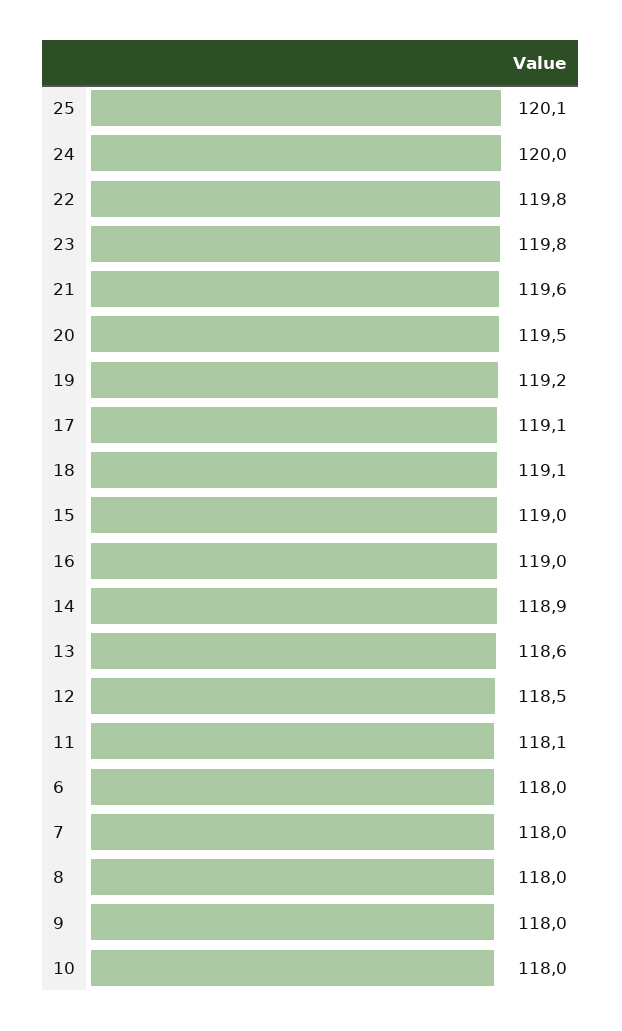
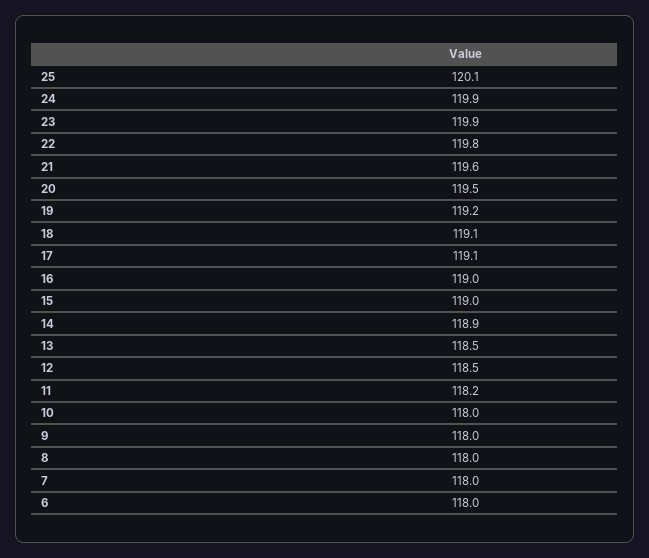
24: 120 -> 119.9
23: 119.8 -> 119.9
13: 118.6 -> 118.5
11: 118.1 -> 118.2

